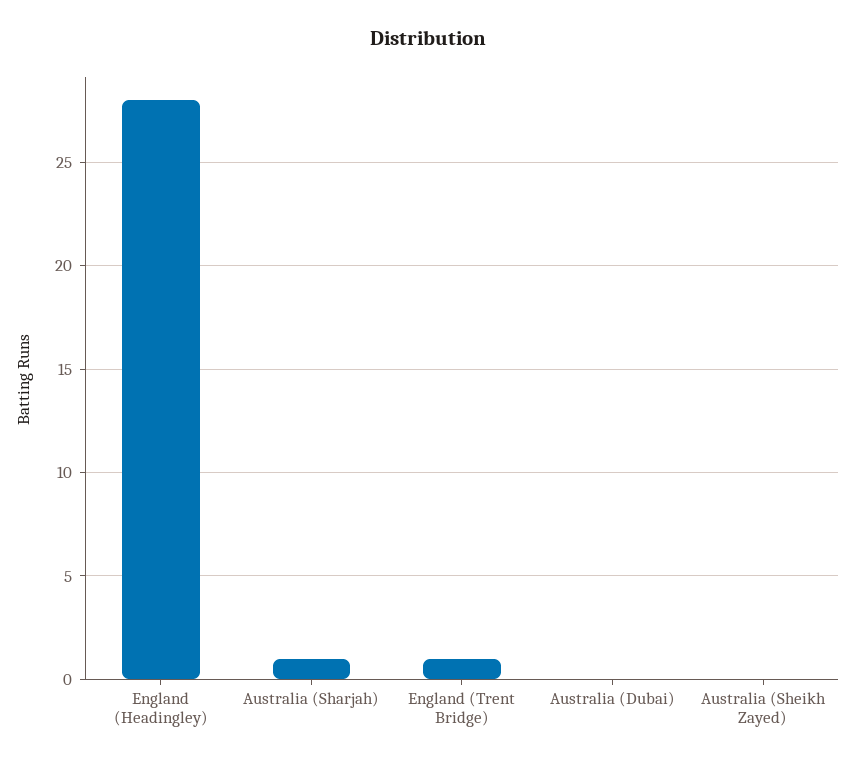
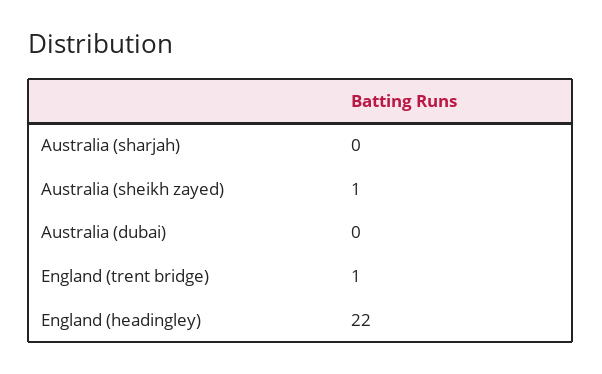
England (Headingley): 28 -> 22
Australia (Sharjah): 1 -> 0
Australia (Sheikh Zayed): 0 -> 1

